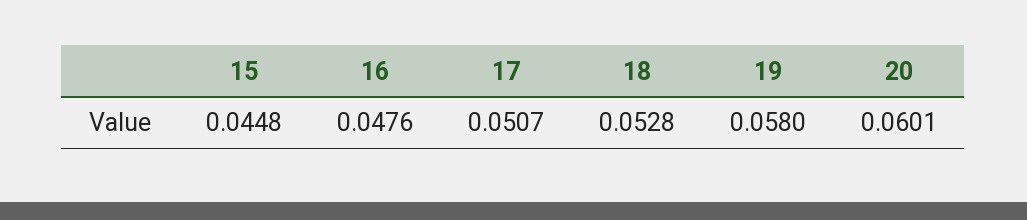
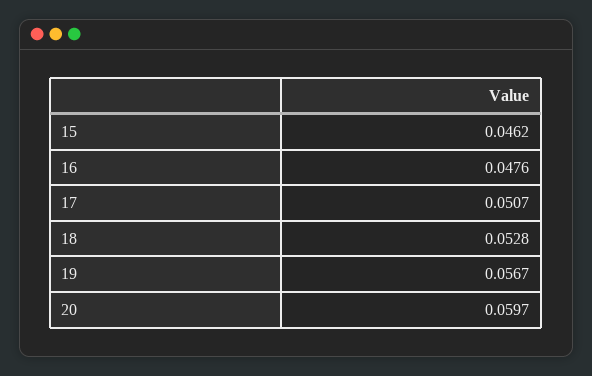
15: 0.0448 -> 0.0462
19: 0.058 -> 0.0567
20: 0.0601 -> 0.0597

